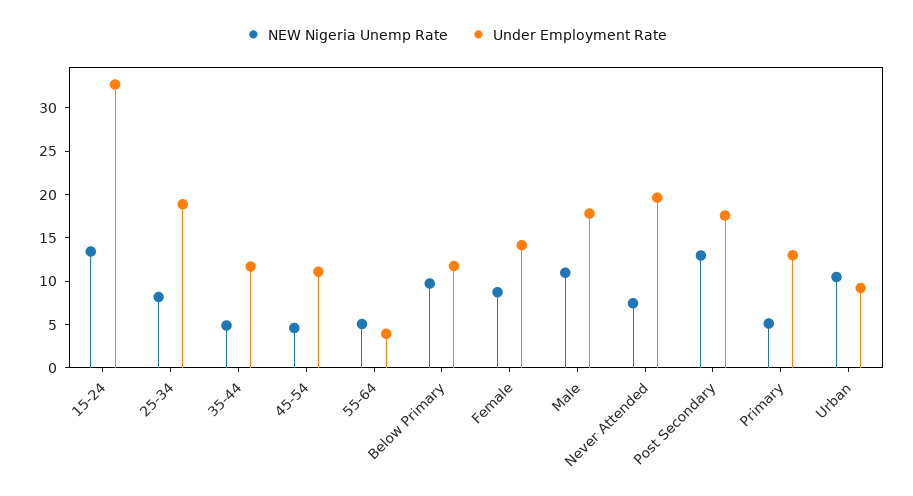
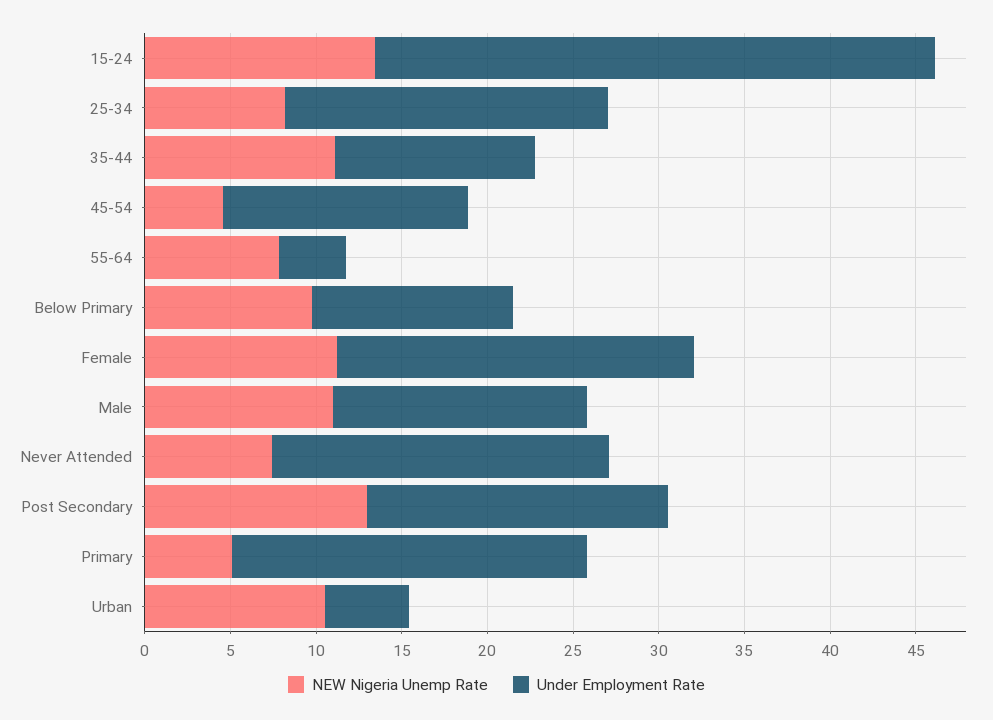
NEW Nigeria Unemp Rate, 35-44: 5 -> 11
Under Employment Rate, 45-54: 11 -> 14
NEW Nigeria Unemp Rate, 55-64: 5 -> 8
NEW Nigeria Unemp Rate, Female: 9 -> 11
Under Employment Rate, Female: 14 -> 21
Under Employment Rate, Male: 18 -> 15
Under Employment Rate, Primary: 13 -> 21
Under Employment Rate, Urban: 9 -> 5

